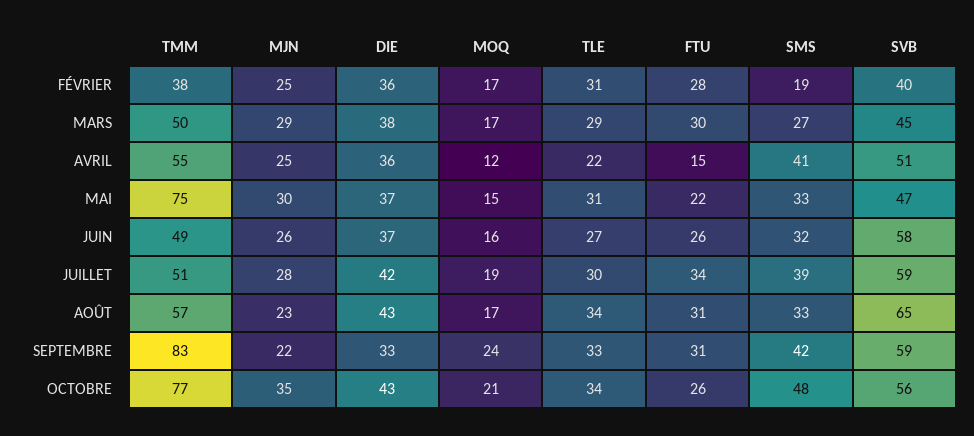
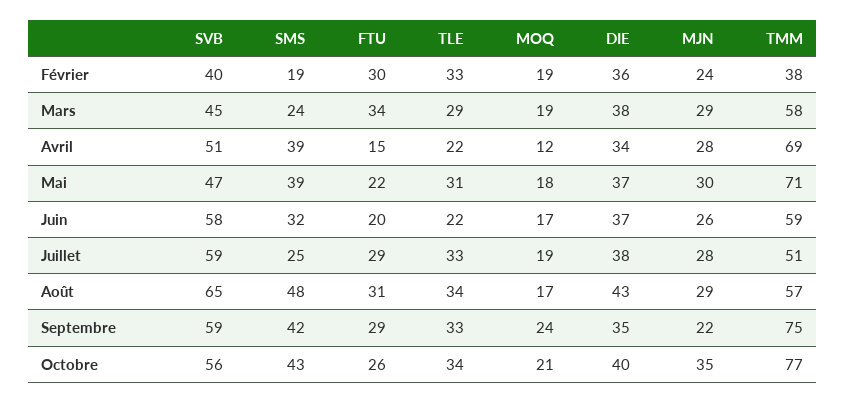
MJN, FÉVRIER: 25 -> 24
MOQ, FÉVRIER: 17 -> 19
TLE, FÉVRIER: 31 -> 33
FTU, FÉVRIER: 28 -> 30
TMM, MARS: 50 -> 58
MOQ, MARS: 17 -> 19
FTU, MARS: 30 -> 34
SMS, MARS: 27 -> 24
TMM, AVRIL: 55 -> 69
MJN, AVRIL: 25 -> 28
DIE, AVRIL: 36 -> 34
SMS, AVRIL: 41 -> 39
TMM, MAI: 75 -> 71
MOQ, MAI: 15 -> 18
SMS, MAI: 33 -> 39
TMM, JUIN: 49 -> 59
MOQ, JUIN: 16 -> 17
TLE, JUIN: 27 -> 22
FTU, JUIN: 26 -> 20
DIE, JUILLET: 42 -> 38
TLE, JUILLET: 30 -> 33
FTU, JUILLET: 34 -> 29
SMS, JUILLET: 39 -> 25
MJN, AOÛT: 23 -> 29
SMS, AOÛT: 33 -> 48
TMM, SEPTEMBRE: 83 -> 75
DIE, SEPTEMBRE: 33 -> 35
FTU, SEPTEMBRE: 31 -> 29
DIE, OCTOBRE: 43 -> 40
SMS, OCTOBRE: 48 -> 43

